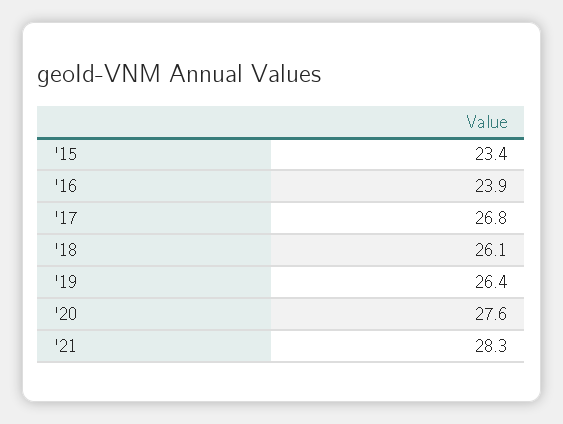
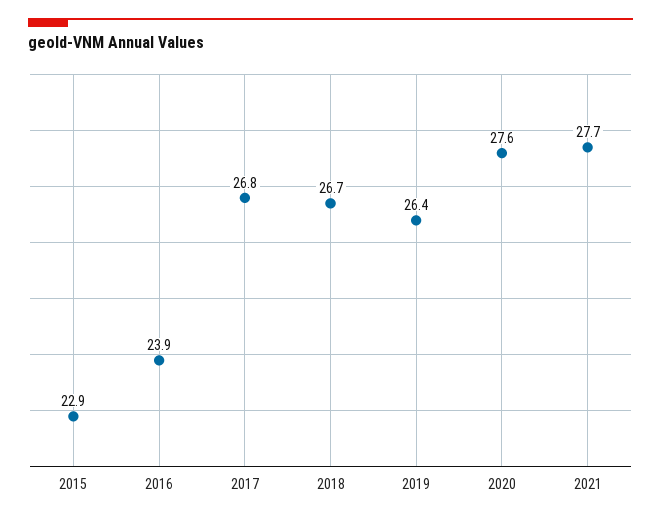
'15: 23.4 -> 22.9
'18: 26.1 -> 26.7
'21: 28.3 -> 27.7

